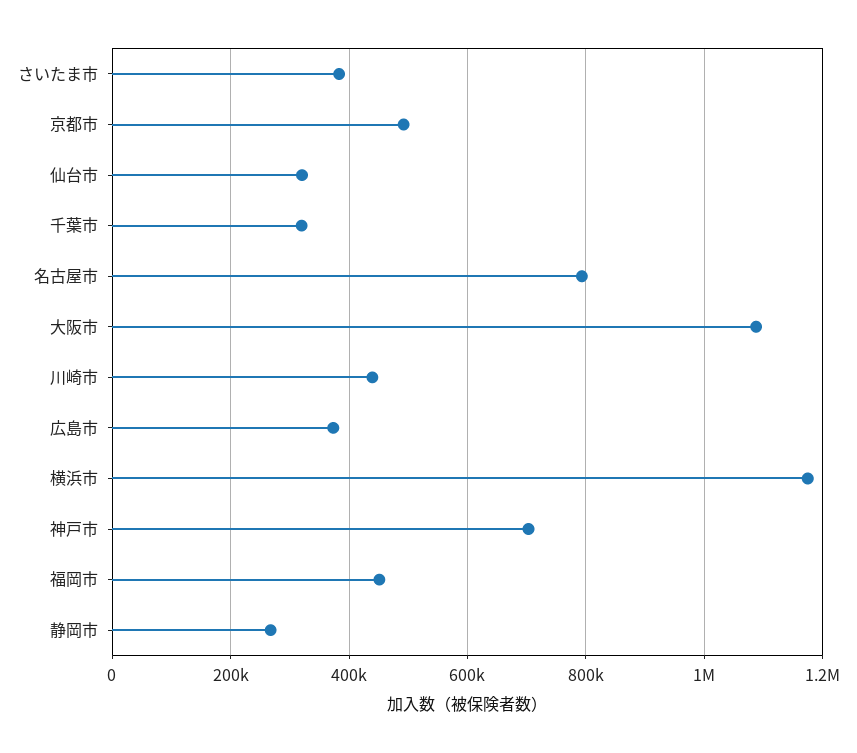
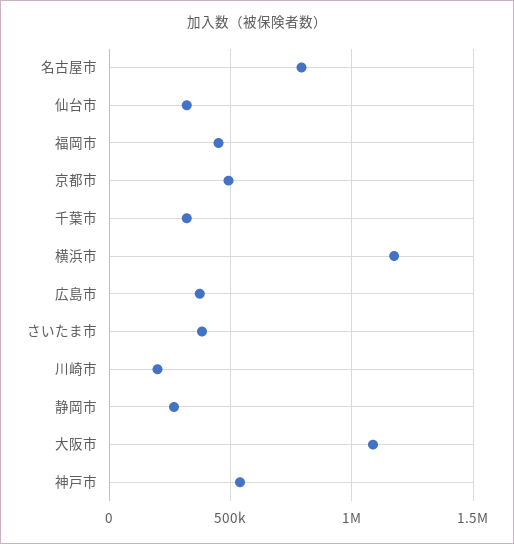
川崎市: 440000 -> 200000
神戸市: 700000 -> 550000

